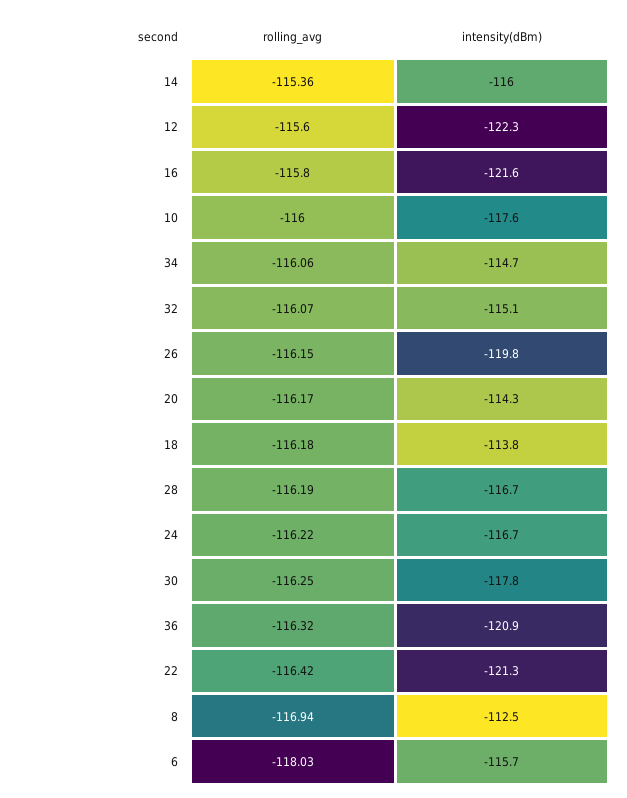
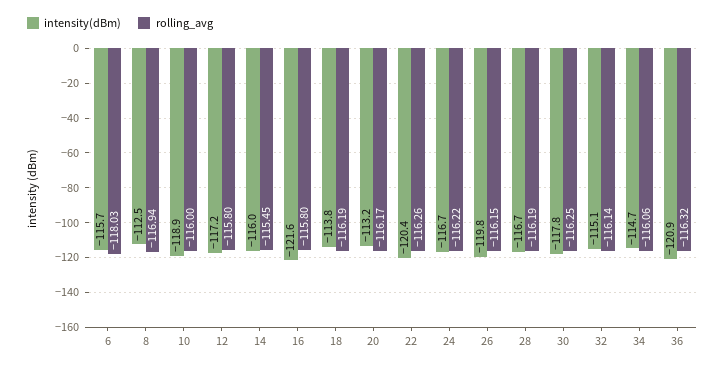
rolling_avg, 14: -115.36 -> -115.45
rolling_avg, 12: -115.6 -> -115.8
intensity(dBm), 12: -122.3 -> -117.2
intensity(dBm), 10: -117.6 -> -118.9
rolling_avg, 32: -116.07 -> -116.14
intensity(dBm), 20: -114.3 -> -113.2
rolling_avg, 18: -116.18 -> -116.19
rolling_avg, 22: -116.42 -> -116.26
intensity(dBm), 22: -121.3 -> -120.4

